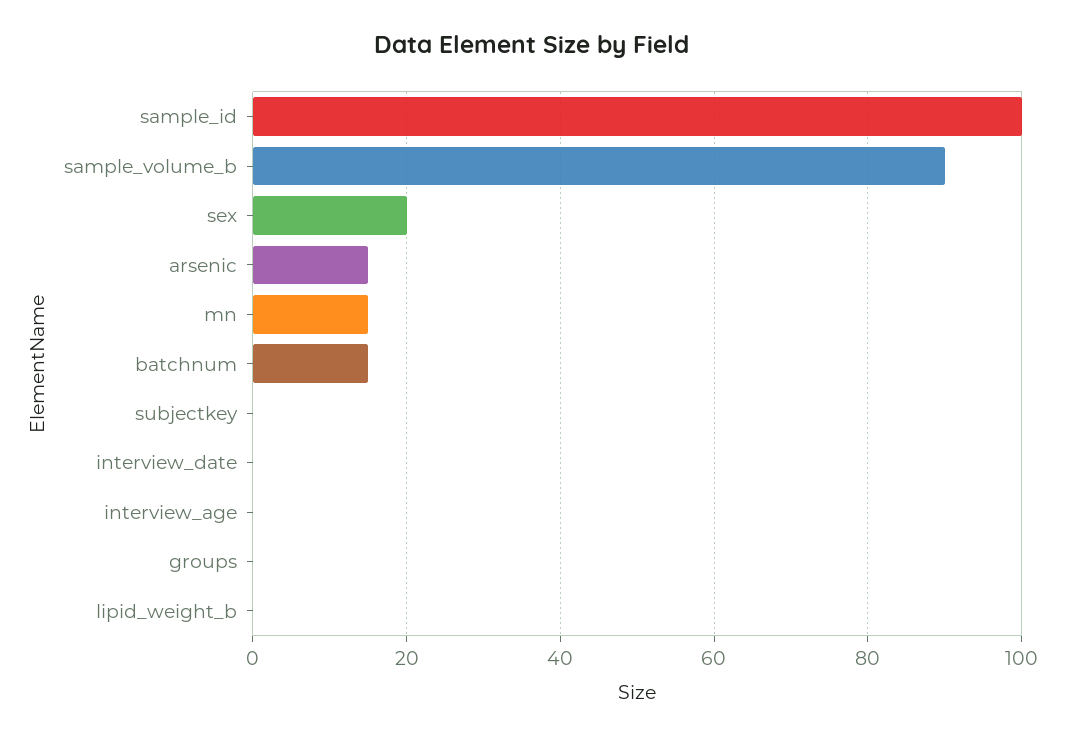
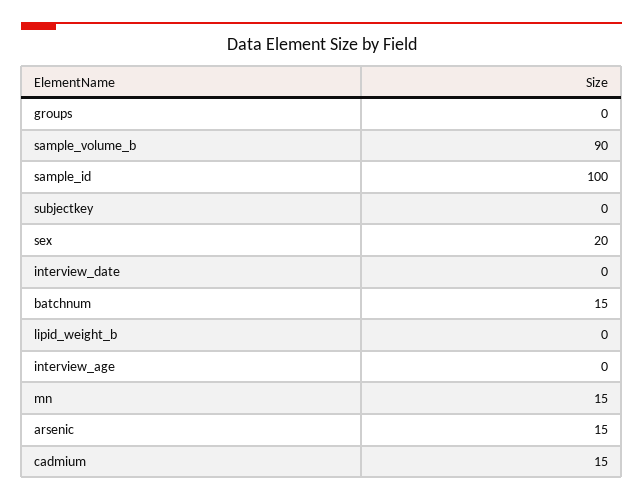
cadmium: none -> 15

